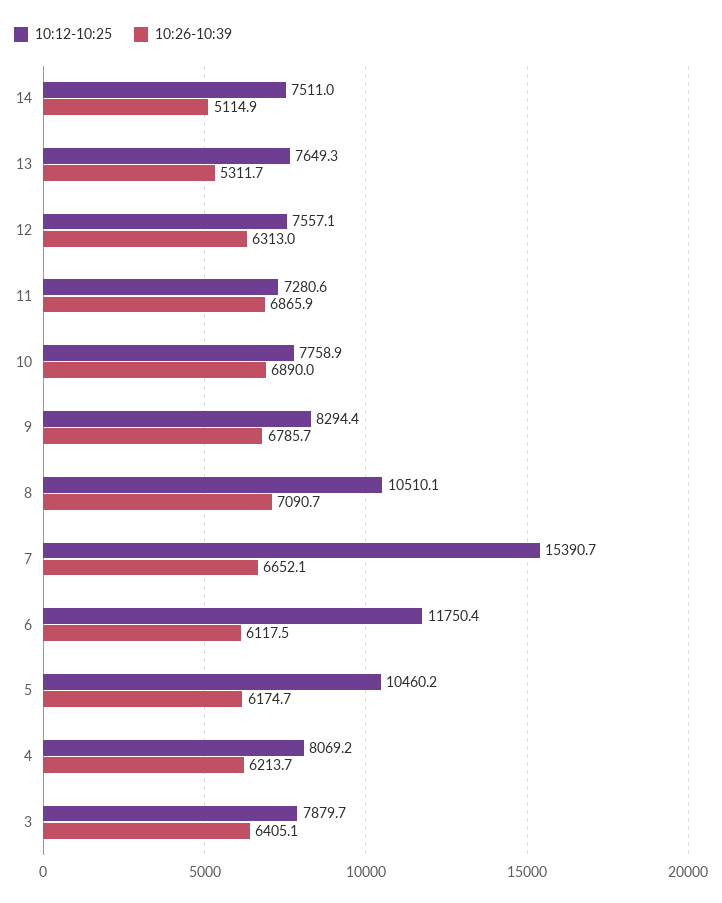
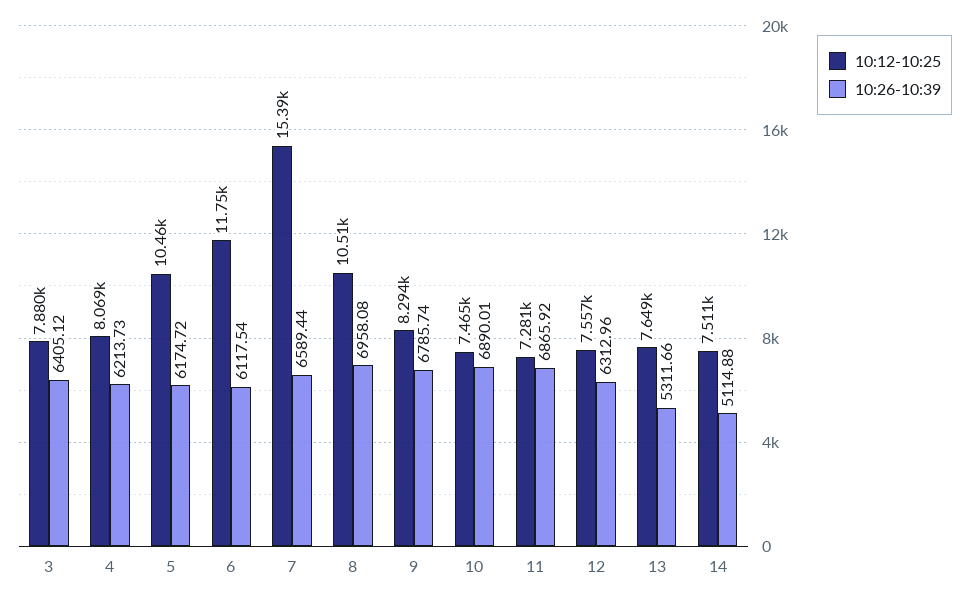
10:12-10:25, 10: 7758.9 -> 7465
10:26-10:39, 8: 7090.7 -> 6958.08
10:26-10:39, 7: 6652.1 -> 6589.44

